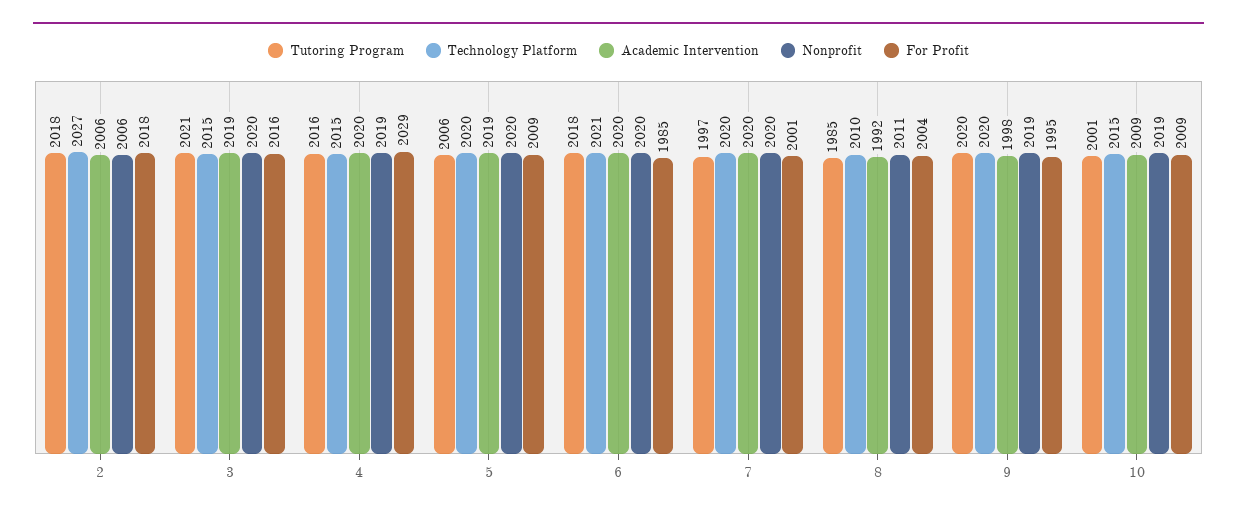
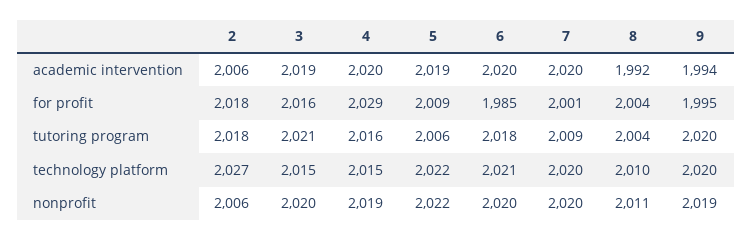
Technology Platform, 5: 2020 -> 2022
Nonprofit, 5: 2020 -> 2022
Tutoring Program, 7: 1997 -> 2009
Tutoring Program, 8: 1985 -> 2004
Academic Intervention, 9: 1998 -> 1994
Tutoring Program, 10: 2001 -> none
Technology Platform, 10: 2015 -> none
Academic Intervention, 10: 2009 -> none
Nonprofit, 10: 2019 -> none
For Profit, 10: 2009 -> none

